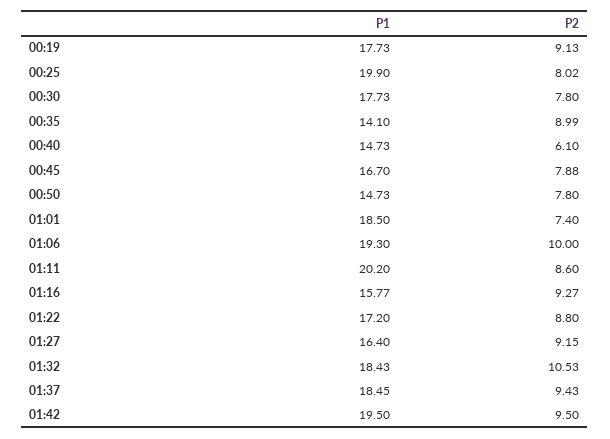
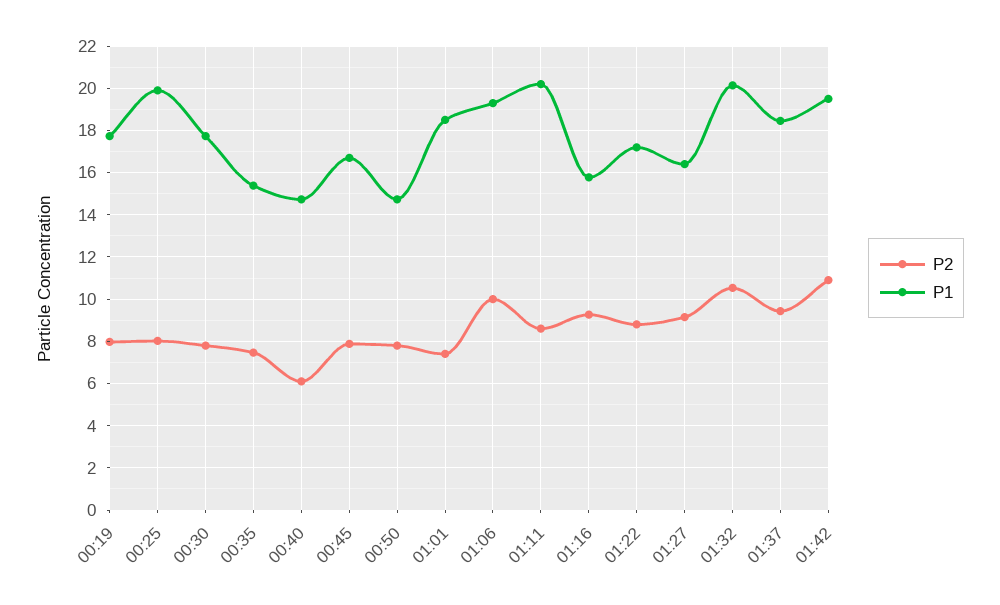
P2, 00:19: 9.13 -> 8
P1, 00:35: 14.1 -> 15.5
P2, 00:35: 8.99 -> 7.5
P1, 01:32: 18.43 -> 20
P2, 01:42: 9.5 -> 11

